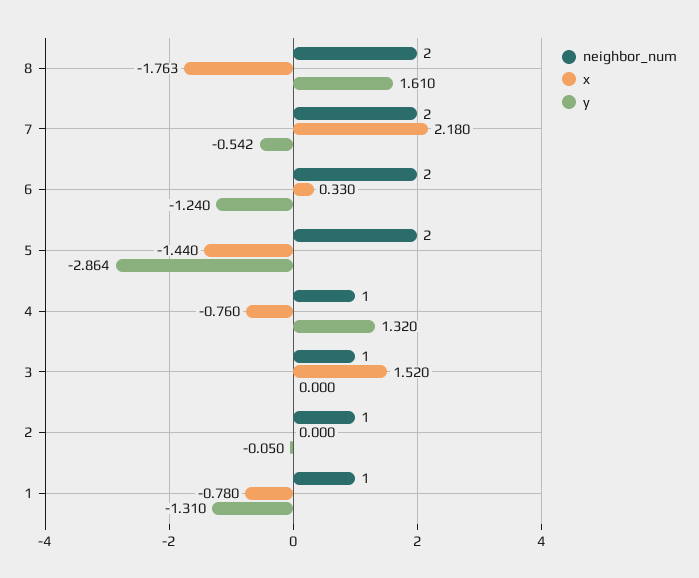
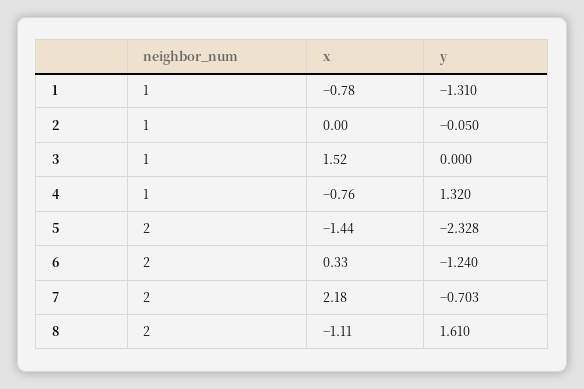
x, 8: -1.763 -> -1.11
y, 7: -0.542 -> -0.703
y, 5: -2.864 -> -2.328

